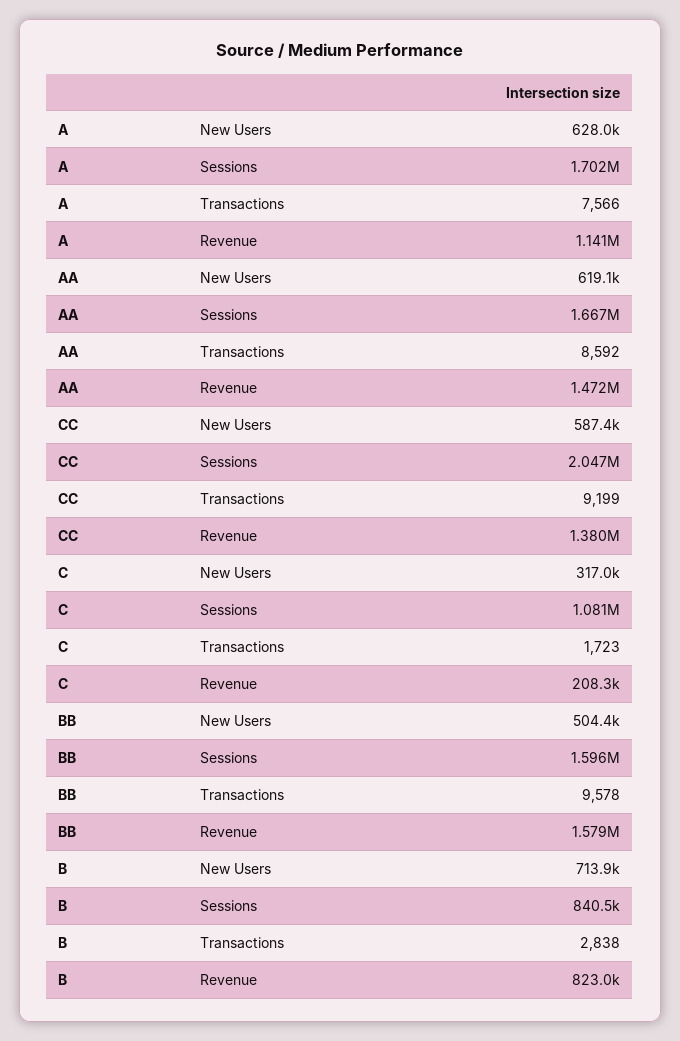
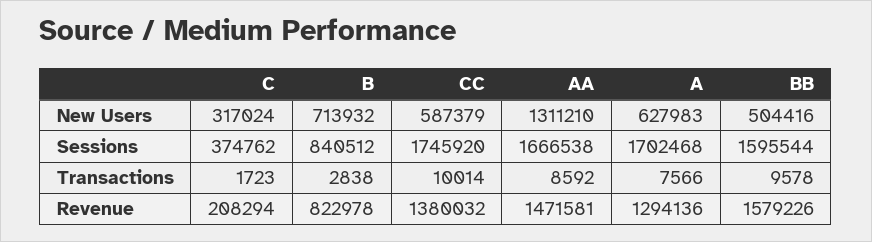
A, Revenue: 1141000 -> 1294136
AA, New Users: 619100 -> 1311210
CC, Sessions: 2047000 -> 1745920
CC, Transactions: 9199 -> 10014
C, Sessions: 1081000 -> 374762

